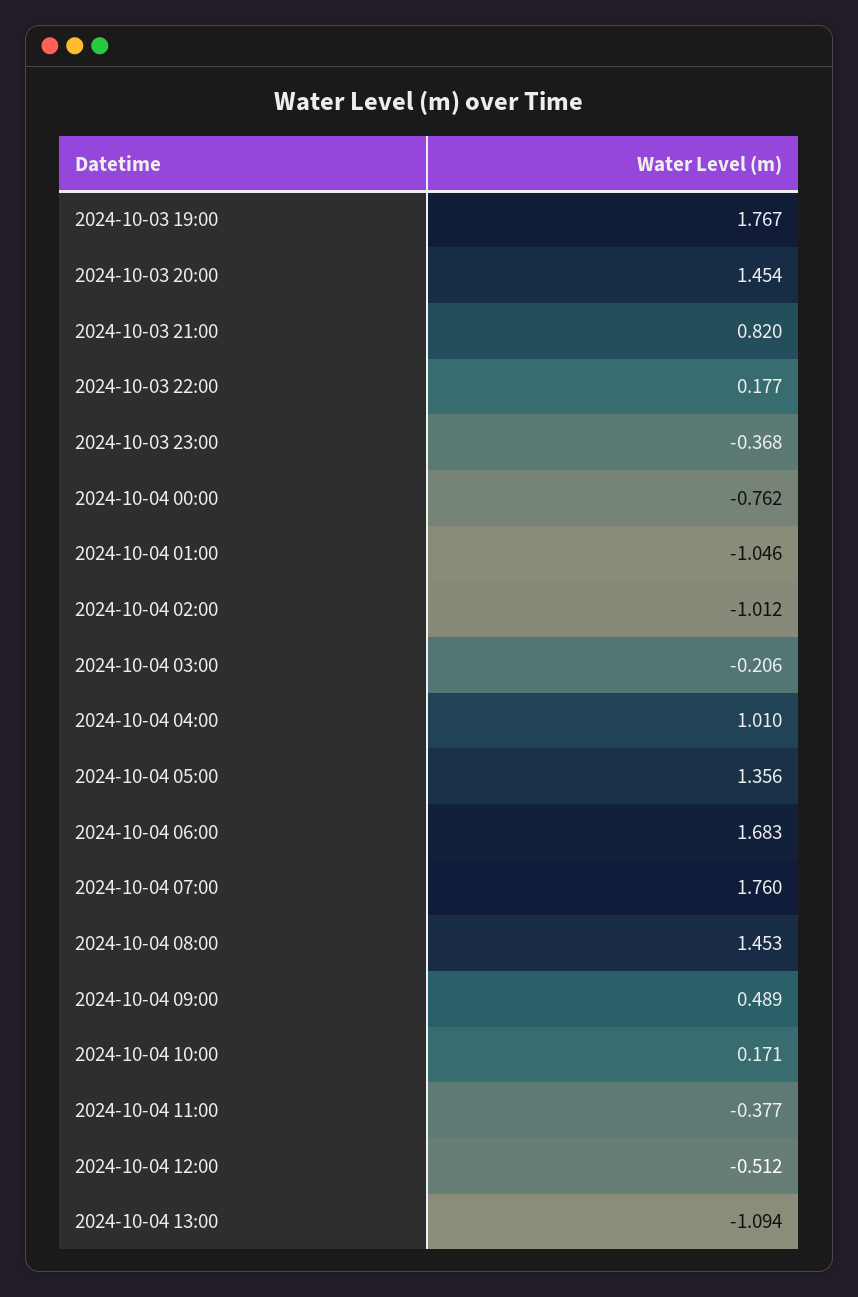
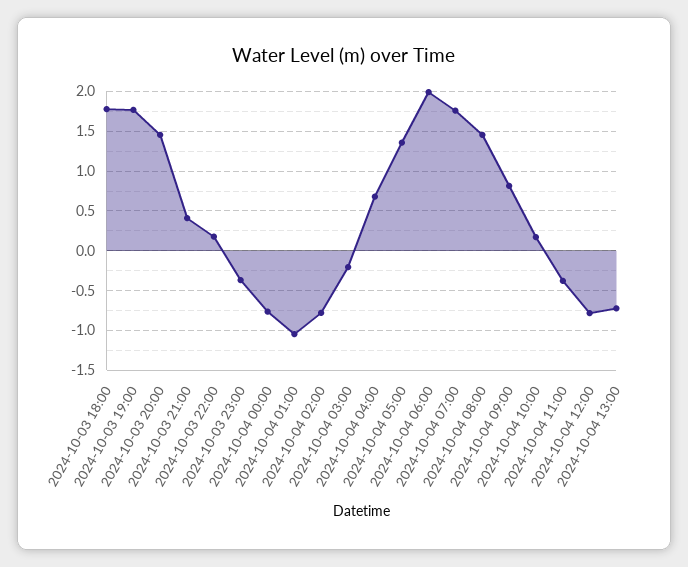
2024-10-03 21:00: 0.82 -> 0.4
2024-10-04 02:00: -1.012 -> -0.8
2024-10-04 04:00: 1.01 -> 0.7
2024-10-04 06:00: 1.683 -> 2
2024-10-04 09:00: 0.489 -> 0.8
2024-10-04 12:00: -0.512 -> -0.8
2024-10-04 13:00: -1.094 -> -0.7
2024-10-03 18:00: none -> 1.8

